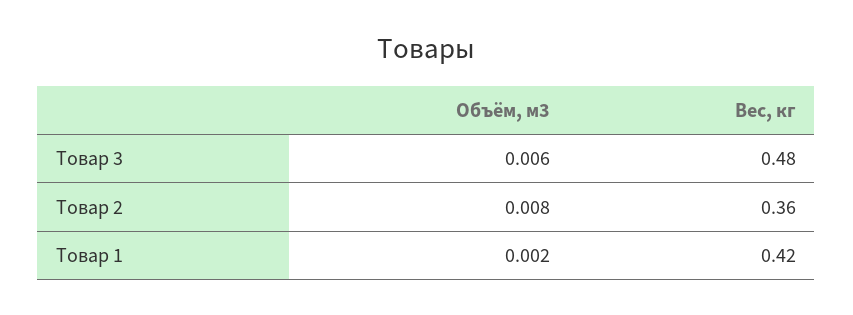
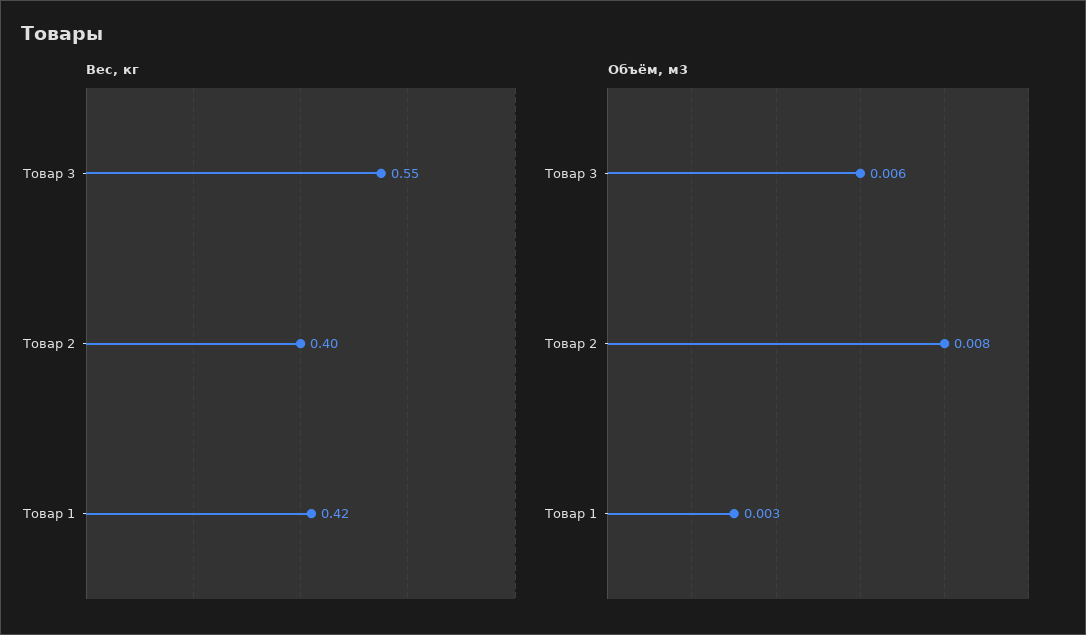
Вес, кг, Товар 3: 0.48 -> 0.55
Вес, кг, Товар 2: 0.36 -> 0.4
Объём, м3, Товар 1: 0.002 -> 0.003

